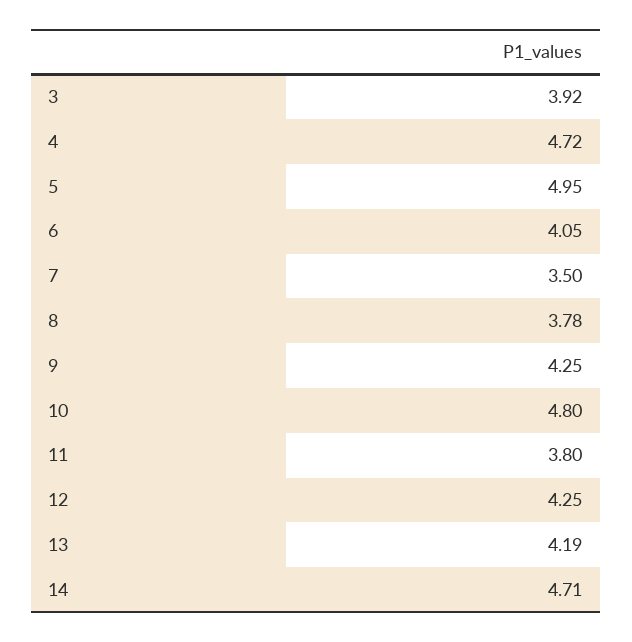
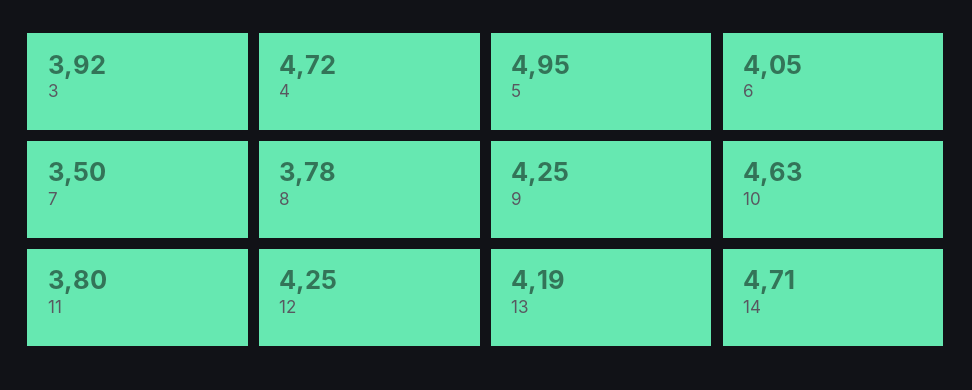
10: 4.8 -> 4.63

